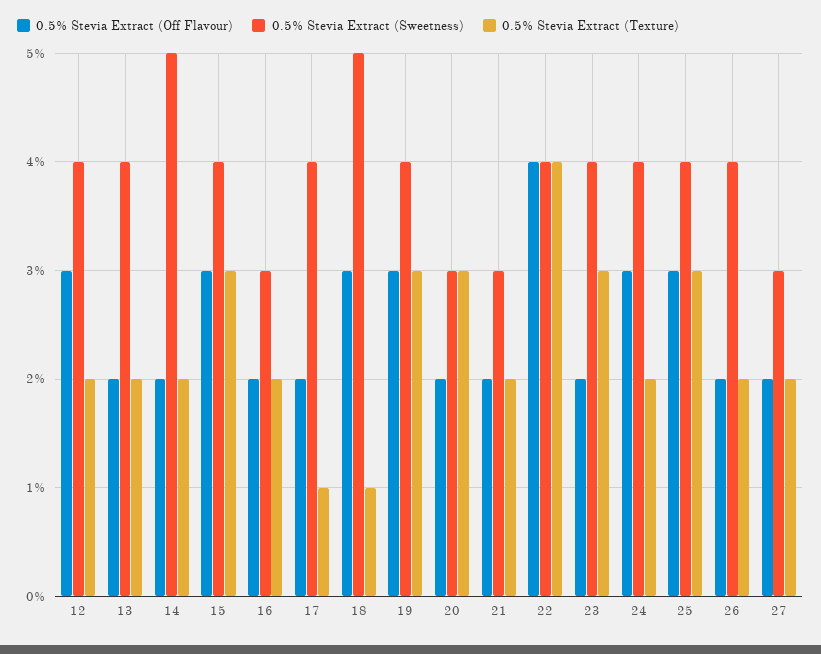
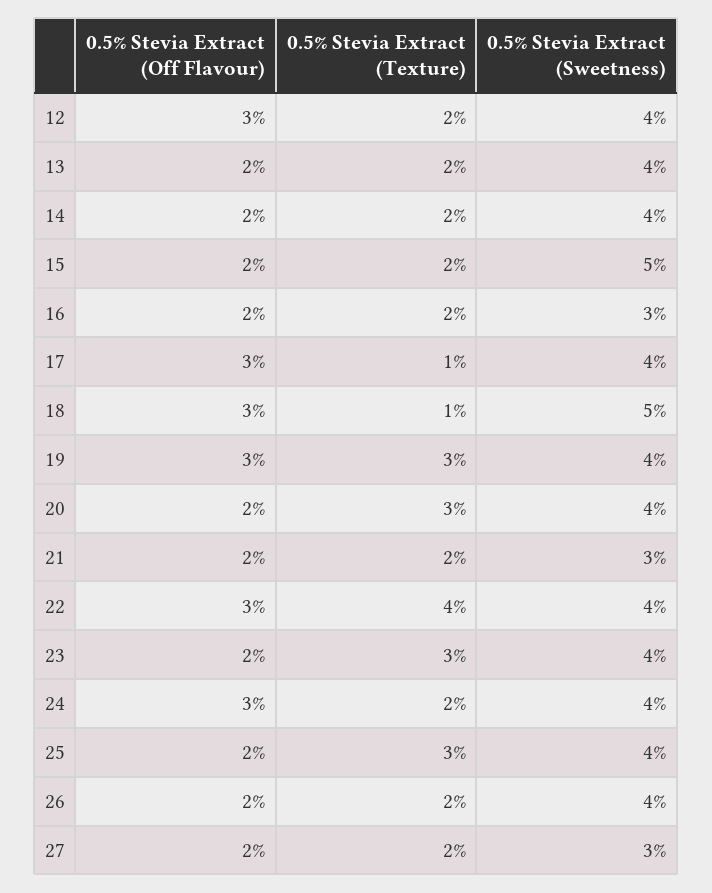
0.5% Stevia Extract (Sweetness), 14: 5 -> 4
0.5% Stevia Extract (Off Flavour), 15: 3 -> 2
0.5% Stevia Extract (Sweetness), 15: 4 -> 5
0.5% Stevia Extract (Texture), 15: 3 -> 2
0.5% Stevia Extract (Off Flavour), 17: 2 -> 3
0.5% Stevia Extract (Sweetness), 20: 3 -> 4
0.5% Stevia Extract (Off Flavour), 22: 4 -> 3
0.5% Stevia Extract (Off Flavour), 25: 3 -> 2

